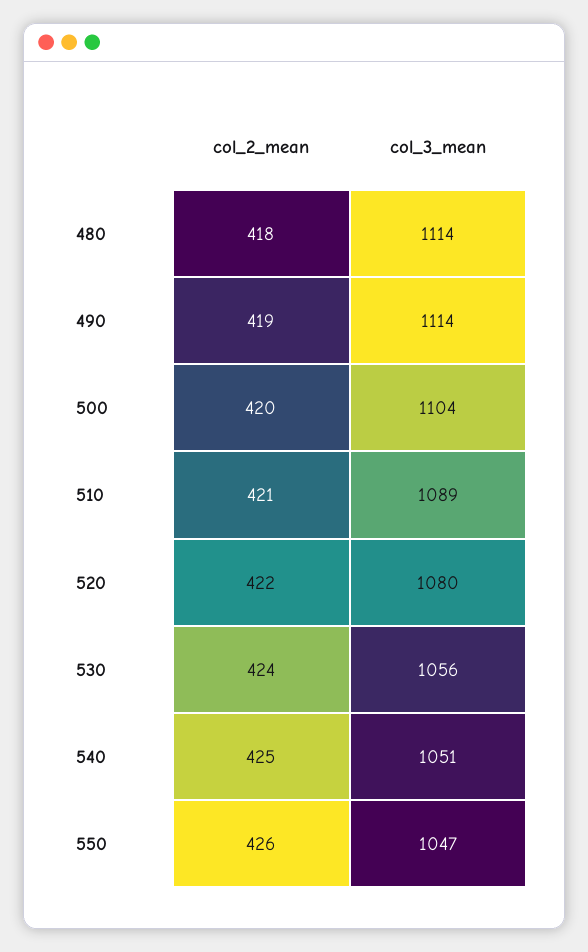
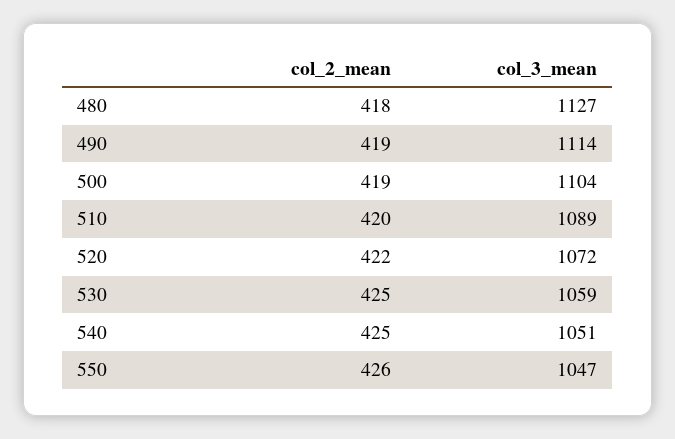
col_3_mean, 480: 1114 -> 1127
col_2_mean, 500: 420 -> 419
col_2_mean, 510: 421 -> 420
col_3_mean, 520: 1080 -> 1072
col_2_mean, 530: 424 -> 425
col_3_mean, 530: 1056 -> 1059

